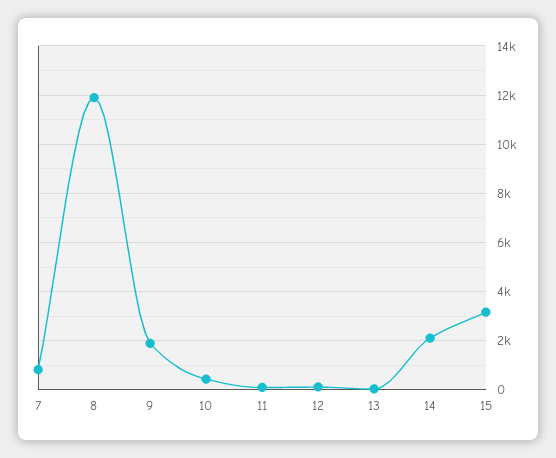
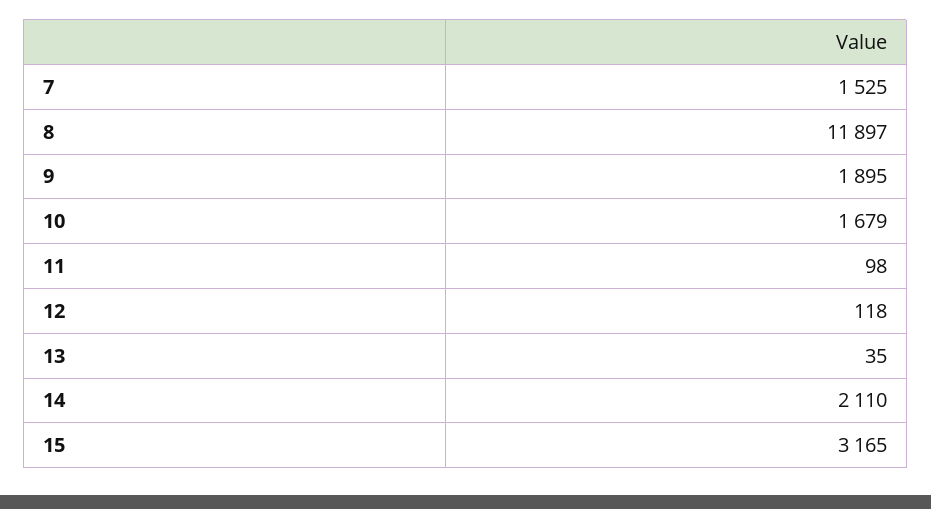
7: 750 -> 1525
10: 500 -> 1679

